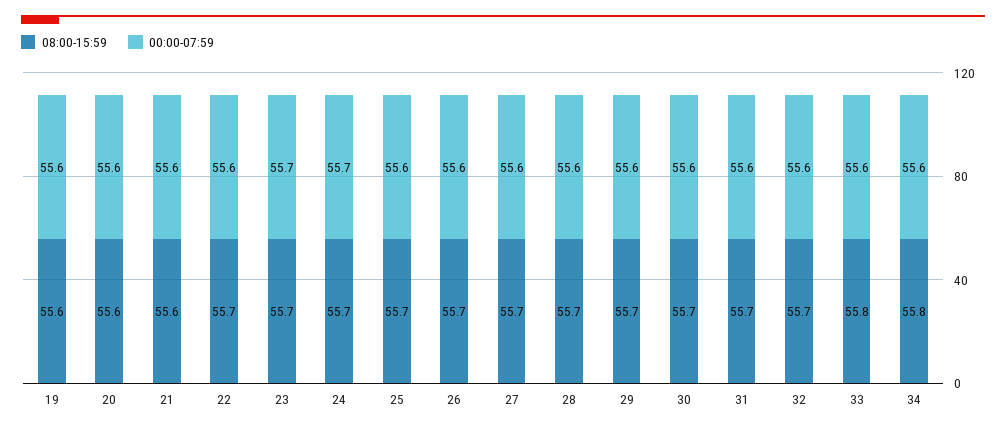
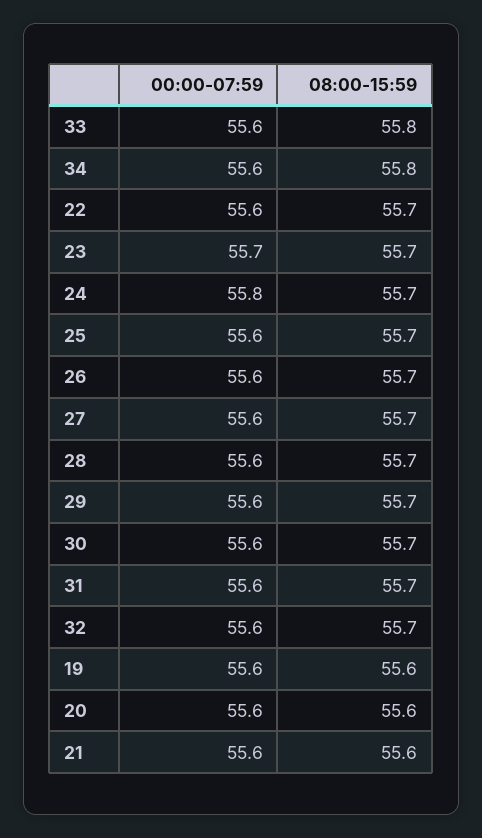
00:00-07:59, 24: 55.7 -> 55.8

